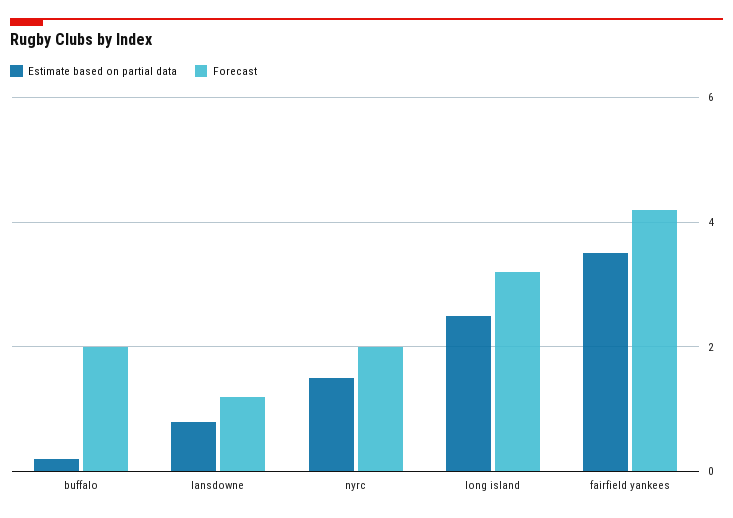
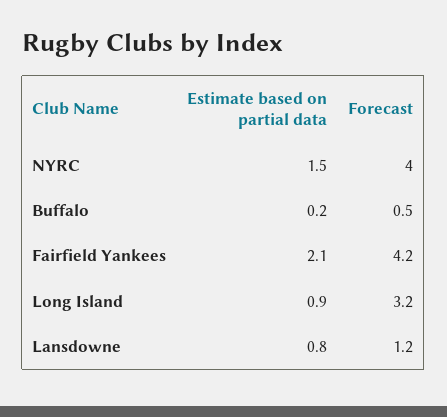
Forecast, buffalo: 2 -> 0.5
Forecast, nyrc: 2 -> 4
Estimate based on partial data, long island: 2.5 -> 0.9
Estimate based on partial data, fairfield yankees: 3.5 -> 2.1

